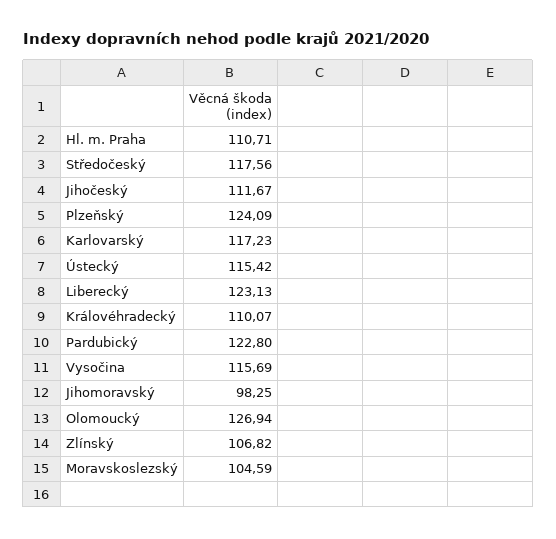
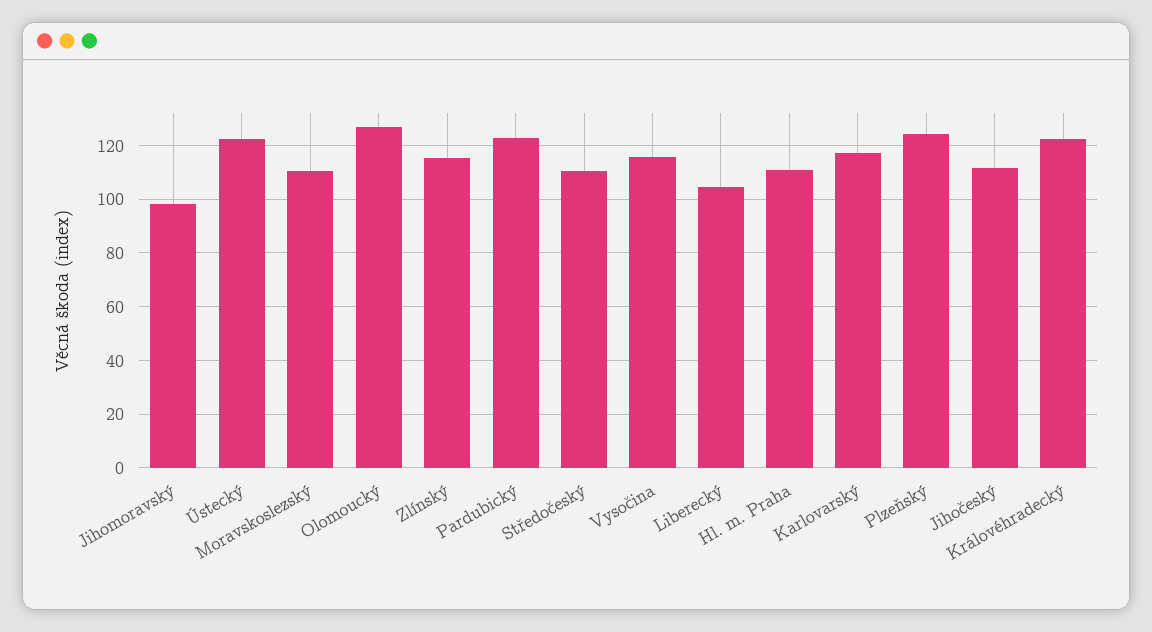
Středočeský: 117.56 -> 110
Ústecký: 115.42 -> 122.5
Liberecký: 123.13 -> 105
Královéhradecký: 110.07 -> 122.5
Zlínský: 106.82 -> 115
Moravskoslezský: 104.59 -> 110

